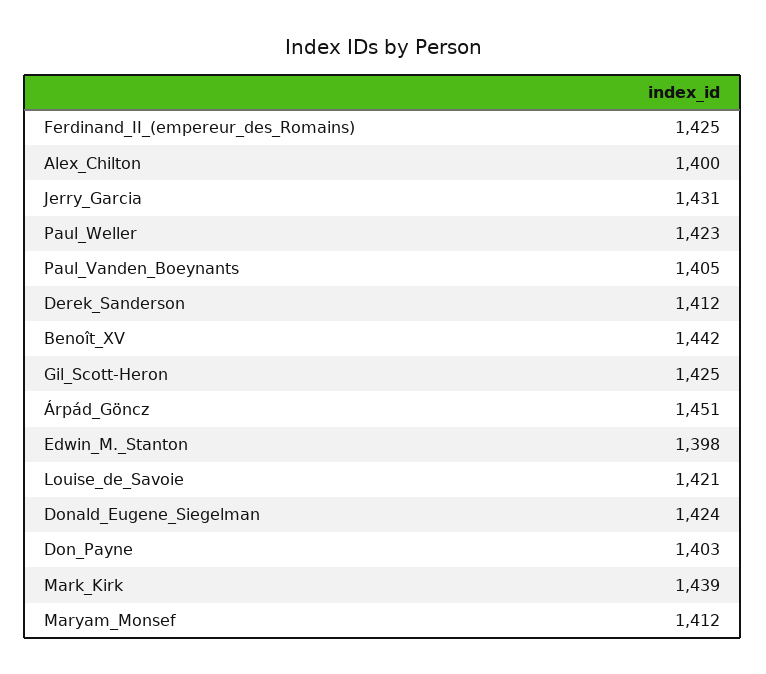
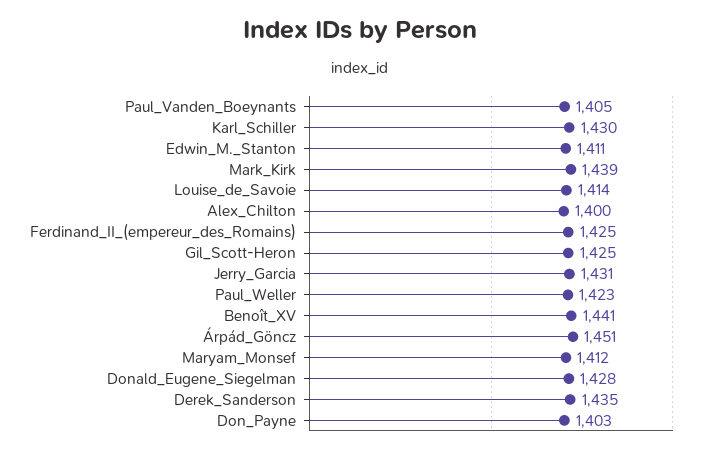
Derek_Sanderson: 1412 -> 1435
Benoît_XV: 1442 -> 1441
Edwin_M._Stanton: 1398 -> 1411
Louise_de_Savoie: 1421 -> 1414
Donald_Eugene_Siegelman: 1424 -> 1428
Karl_Schiller: none -> 1430

